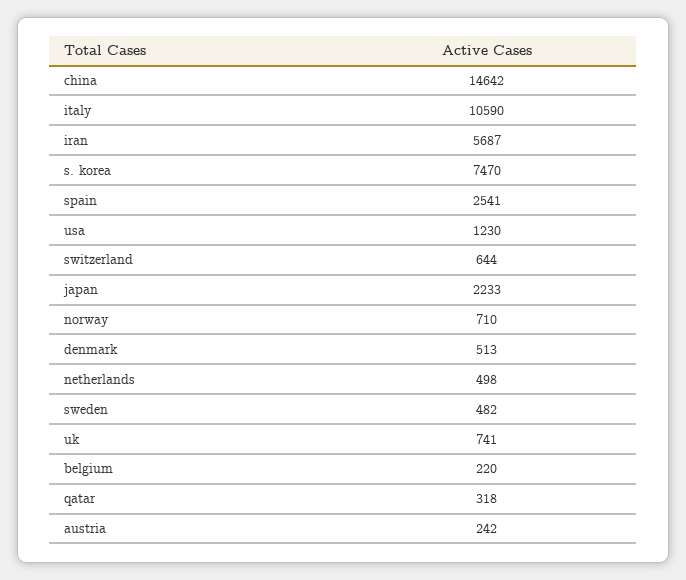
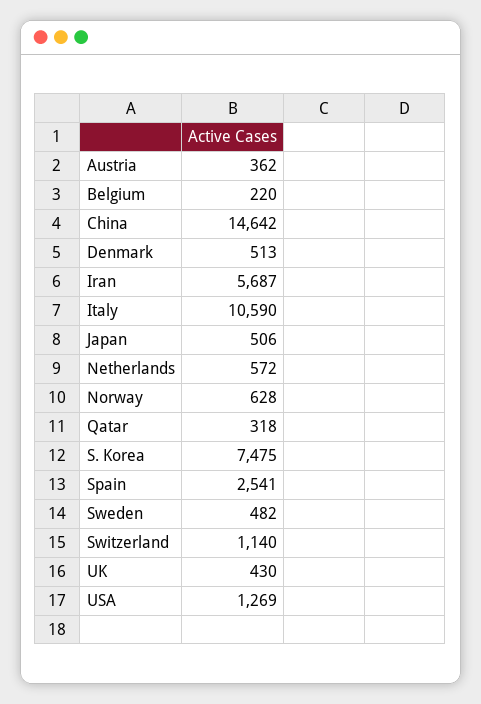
s. korea: 7470 -> 7475
usa: 1230 -> 1269
switzerland: 644 -> 1140
japan: 2233 -> 506
norway: 710 -> 628
netherlands: 498 -> 572
uk: 741 -> 430
austria: 242 -> 362

